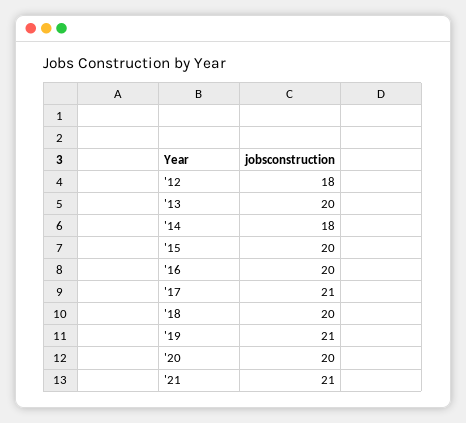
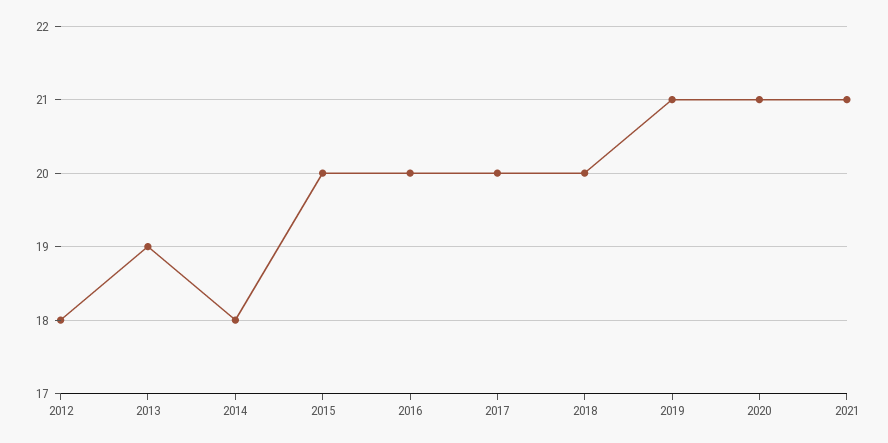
'13: 20 -> 19
'17: 21 -> 20
'20: 20 -> 21

